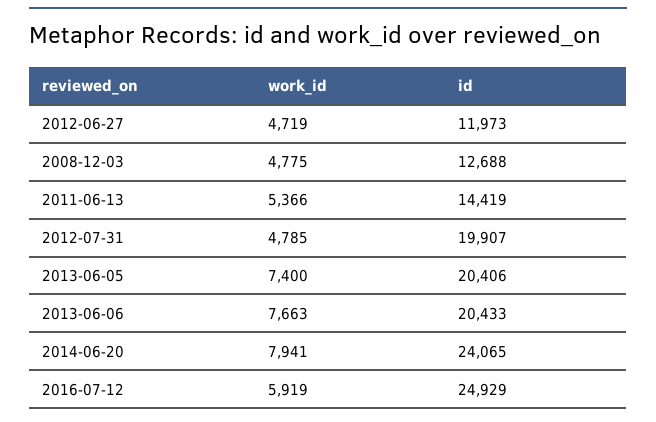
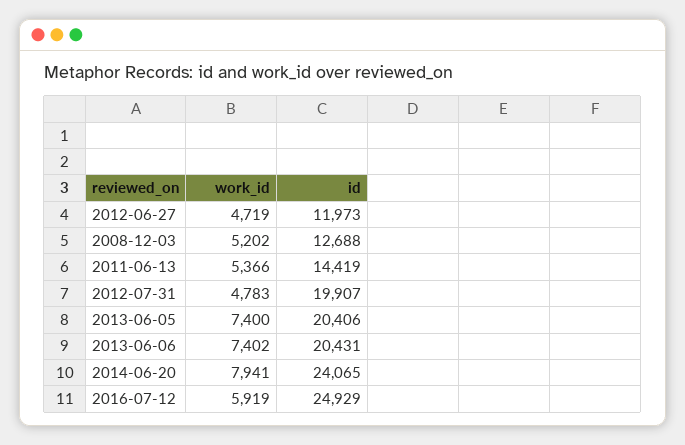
work_id, 2008-12-03: 4775 -> 5202
work_id, 2012-07-31: 4785 -> 4783
work_id, 2013-06-06: 7663 -> 7402
id, 2013-06-06: 20433 -> 20431

